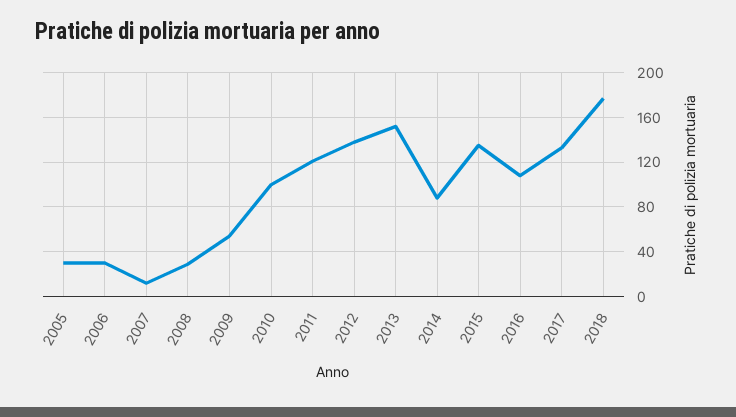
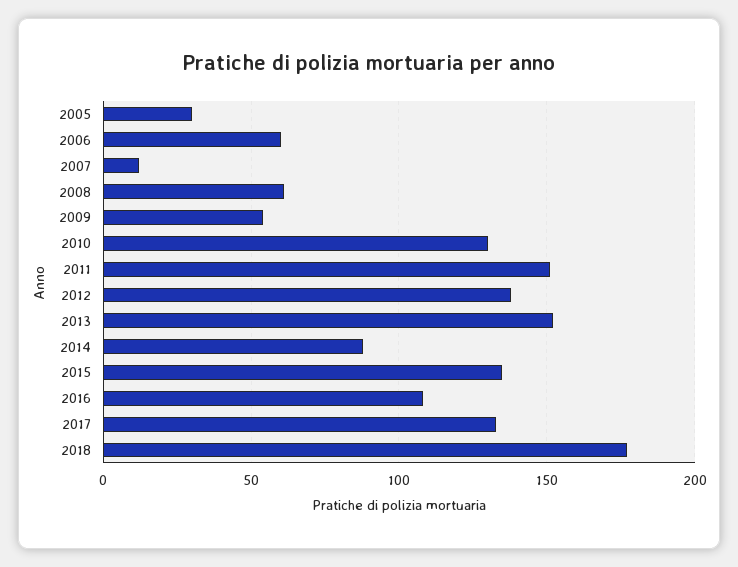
2006: 30 -> 60
2008: 30 -> 60
2010: 100 -> 130
2011: 120 -> 150

